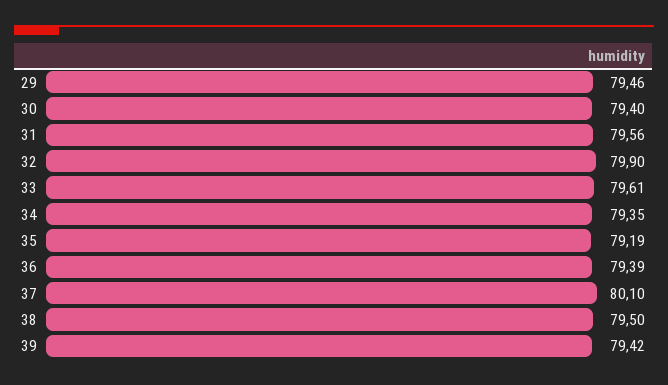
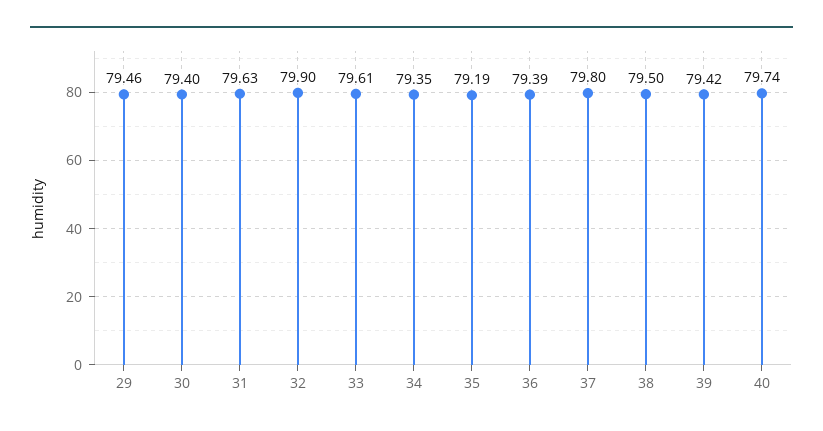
31: 79.56 -> 79.63
37: 80.1 -> 79.8
40: none -> 79.74

